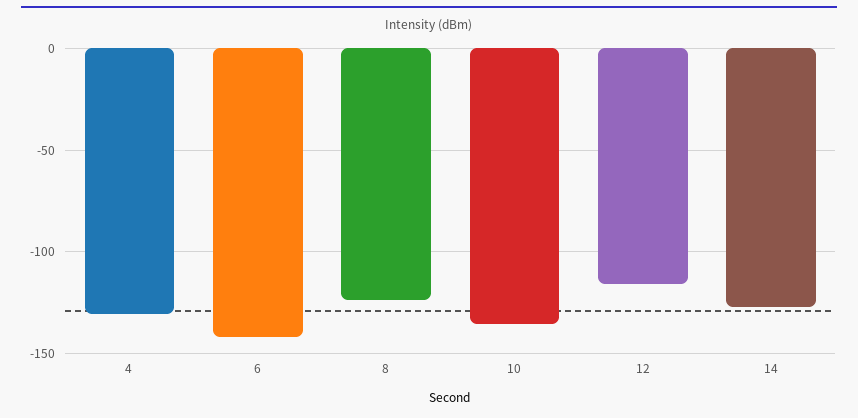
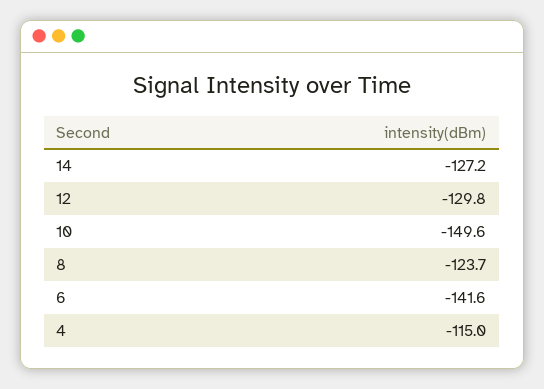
4: -130 -> -115
10: -135 -> -149.6
12: -115 -> -129.8

